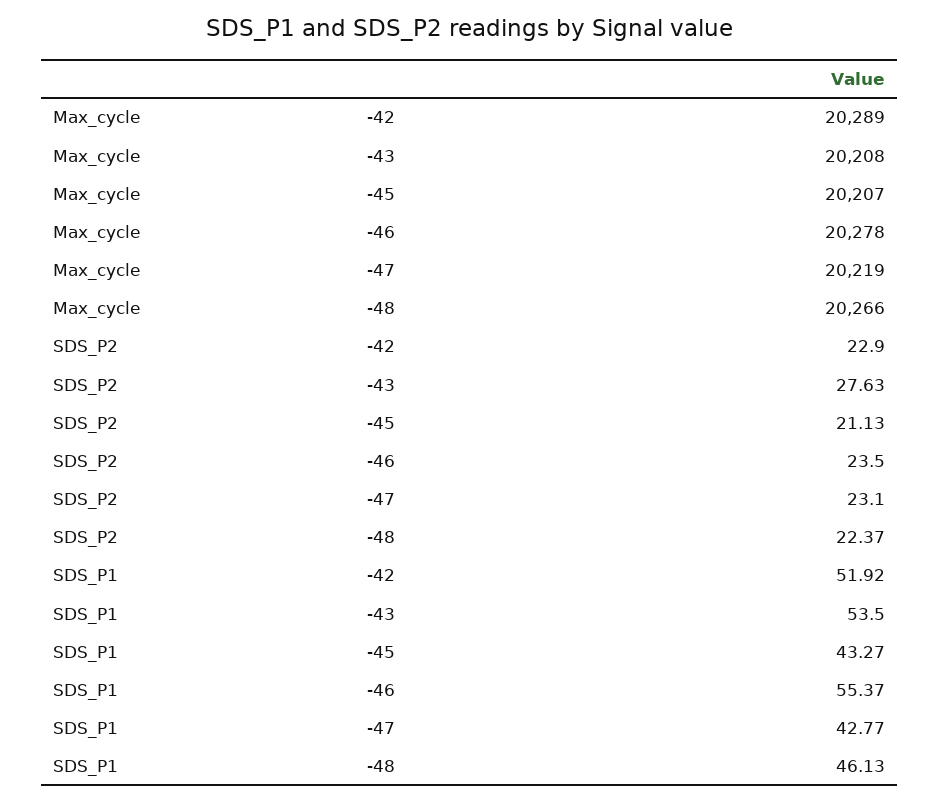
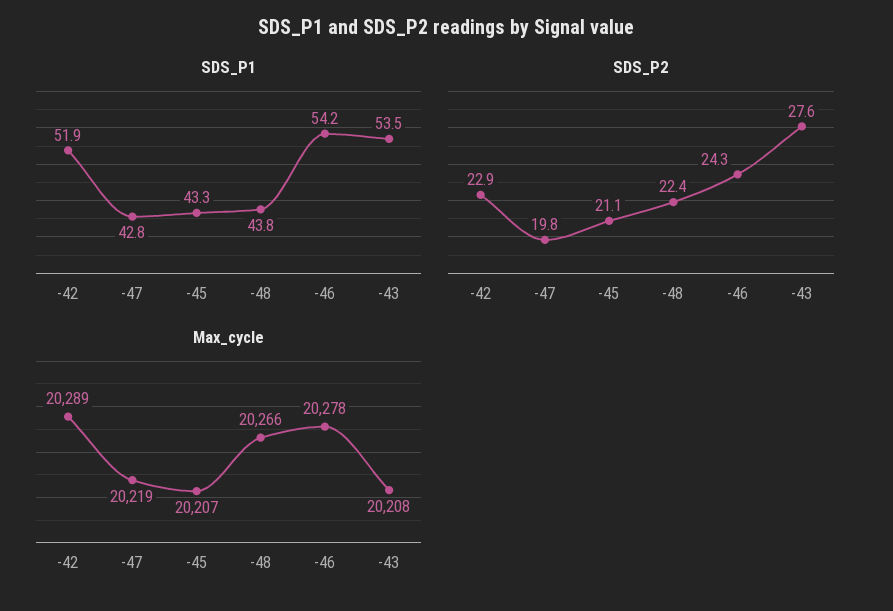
SDS_P2, -46: 23.5 -> 24.3
SDS_P2, -47: 23.1 -> 19.8
SDS_P1, -46: 55.37 -> 54.2
SDS_P1, -48: 46.13 -> 43.8

